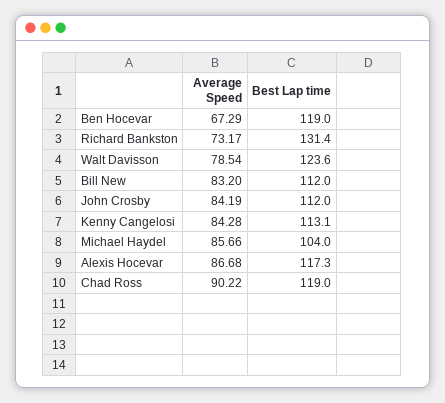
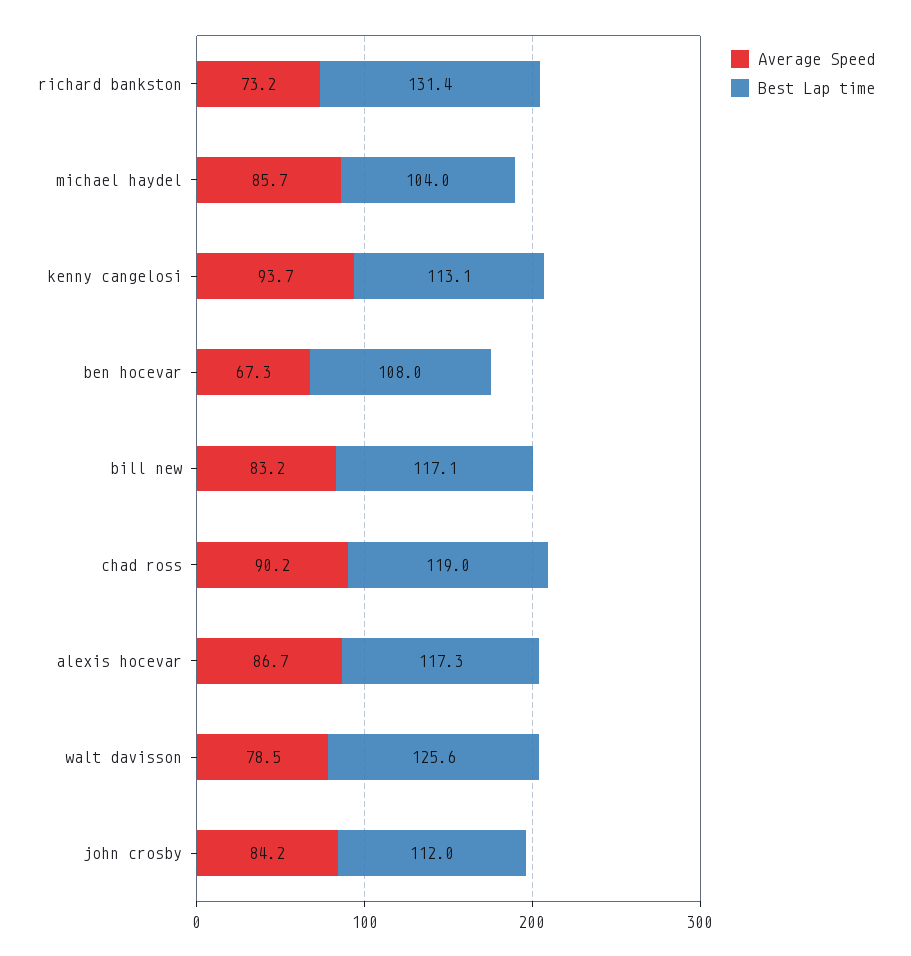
Best Lap time, Ben Hocevar: 119 -> 108
Best Lap time, Walt Davisson: 123.6 -> 125.6
Best Lap time, Bill New: 112 -> 117.1
Average Speed, Kenny Cangelosi: 84.28 -> 93.7

